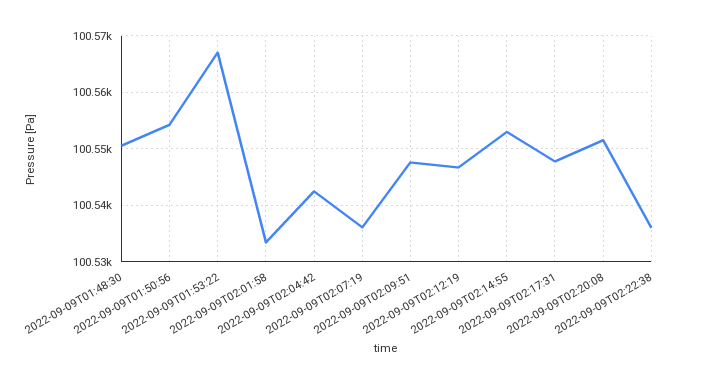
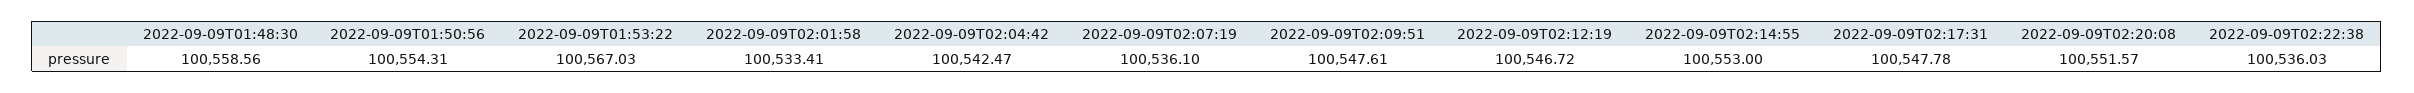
2022-09-09T01:48:30: 100550 -> 100558.56

